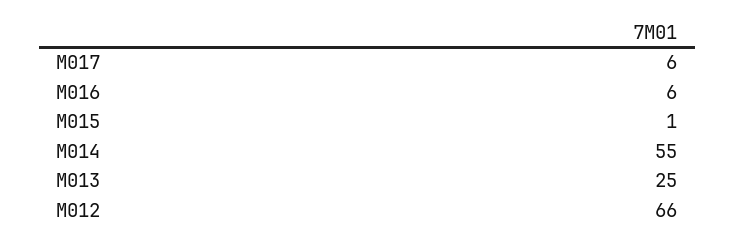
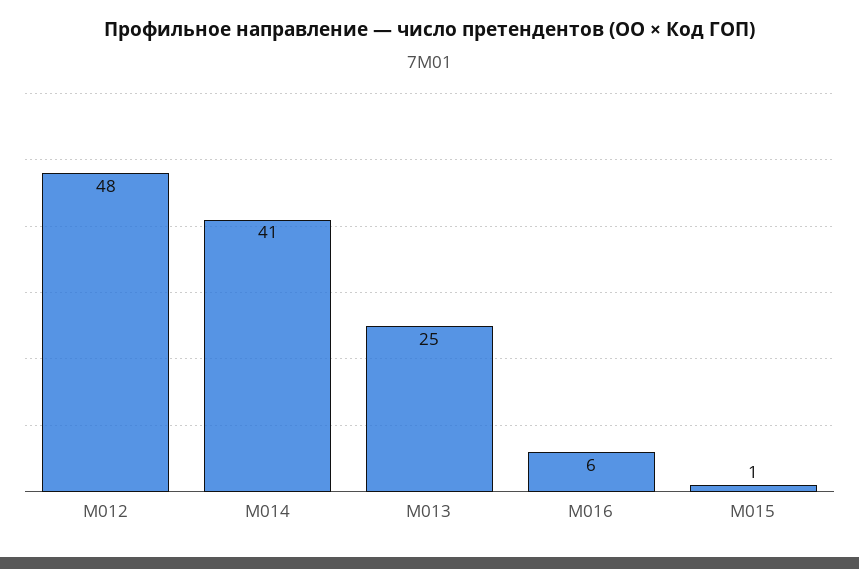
M017: 6 -> none
M014: 55 -> 41
M012: 66 -> 48

